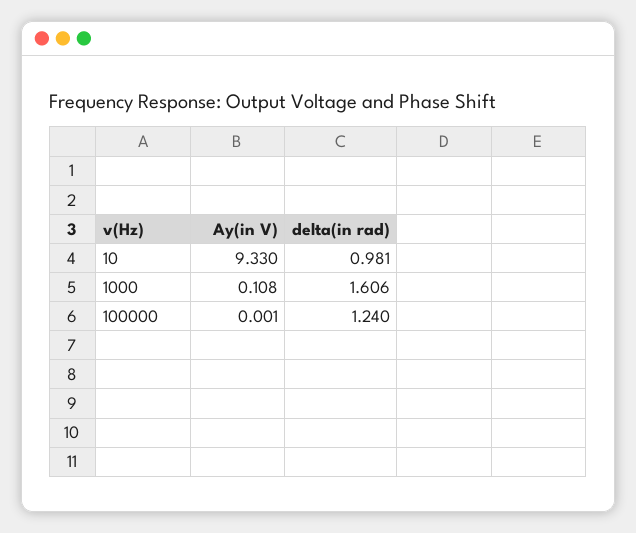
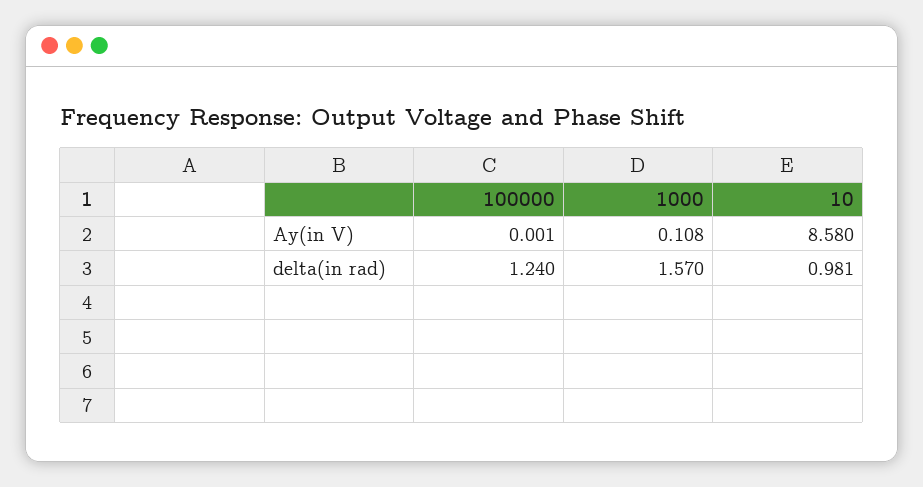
Ay(in V), 10: 9.33 -> 8.58
delta(in rad), 1000: 1.606 -> 1.57

